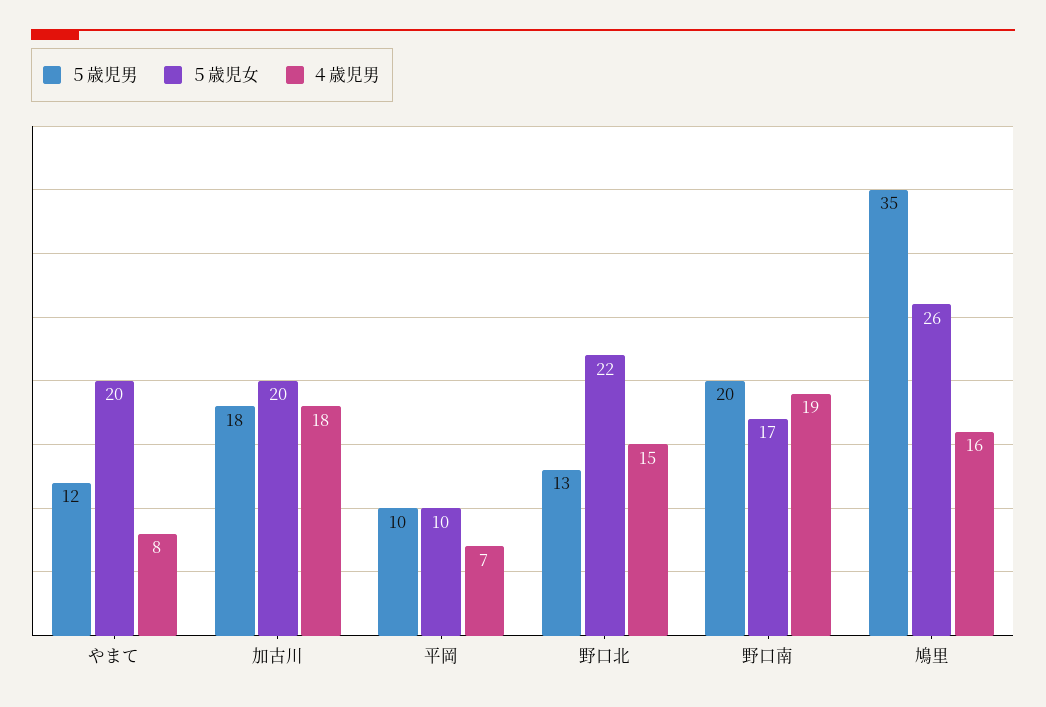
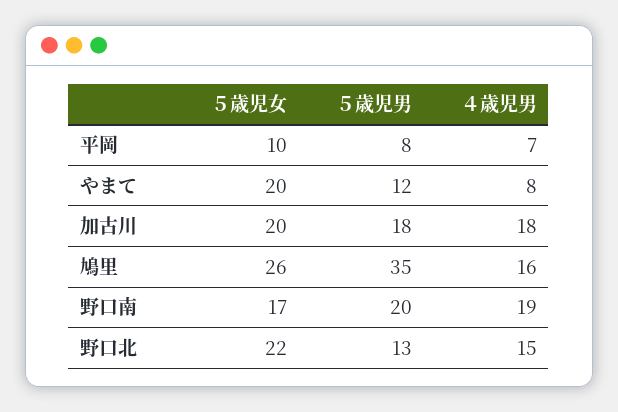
５歳児男, 平岡: 10 -> 8

